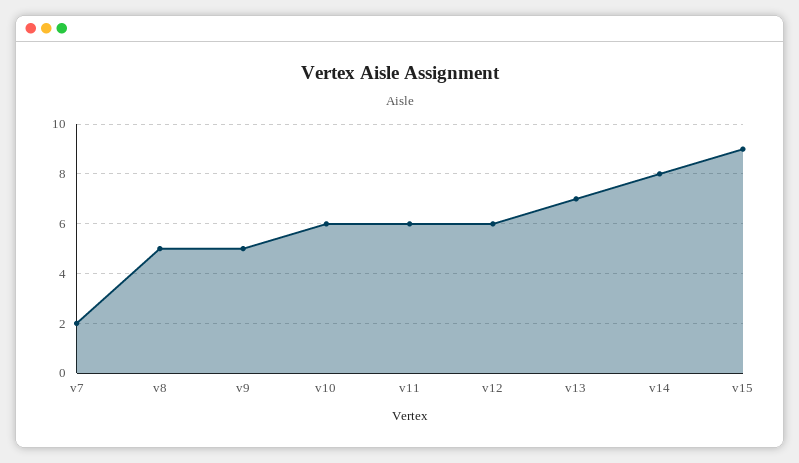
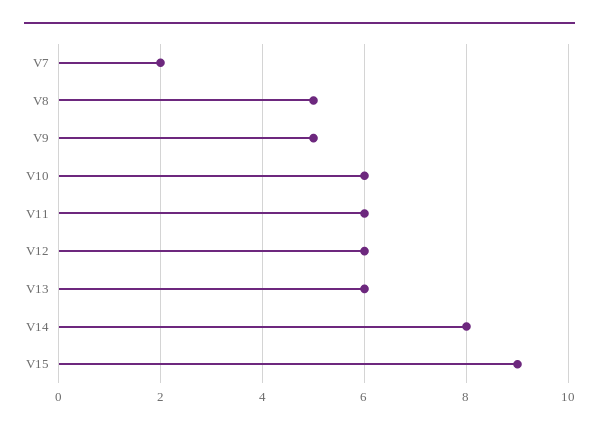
v13: 7 -> 6

